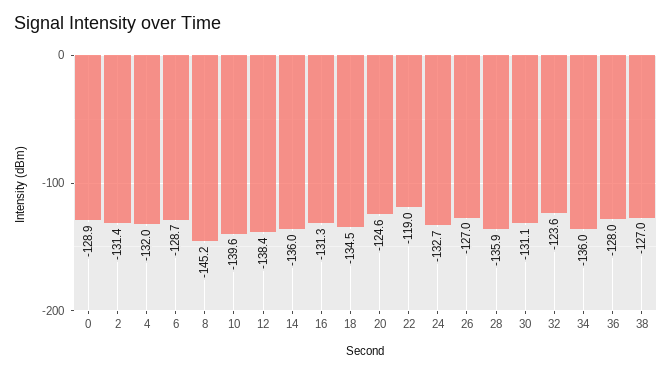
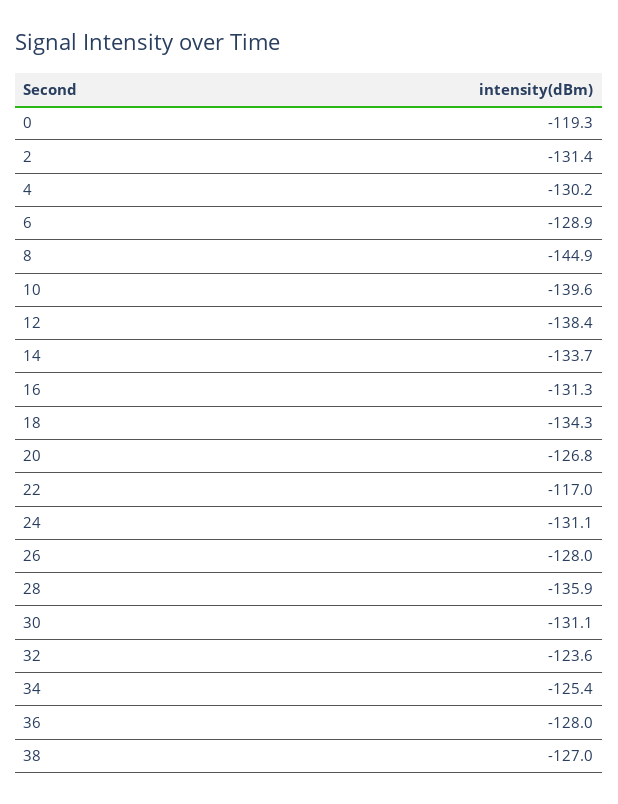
0: -128.9 -> -119.3
4: -132 -> -130.2
6: -128.7 -> -128.9
8: -145.2 -> -144.9
14: -136 -> -133.7
18: -134.5 -> -134.3
20: -124.6 -> -126.8
22: -119 -> -117
24: -132.7 -> -131.1
26: -127 -> -128
34: -136 -> -125.4

